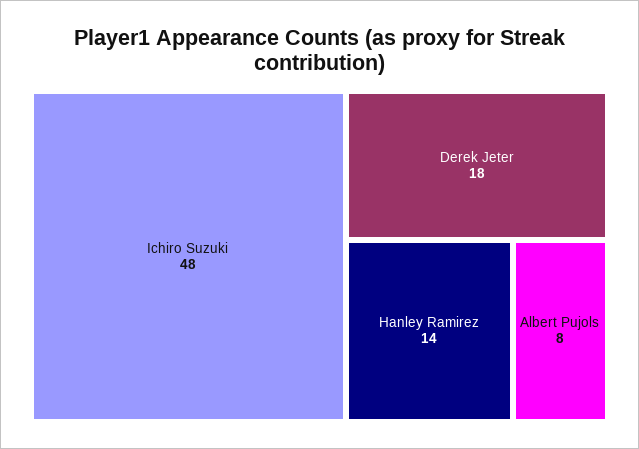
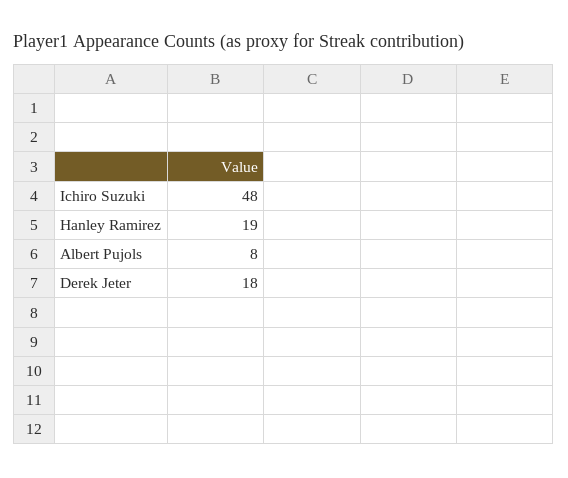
Hanley Ramirez: 14 -> 19

